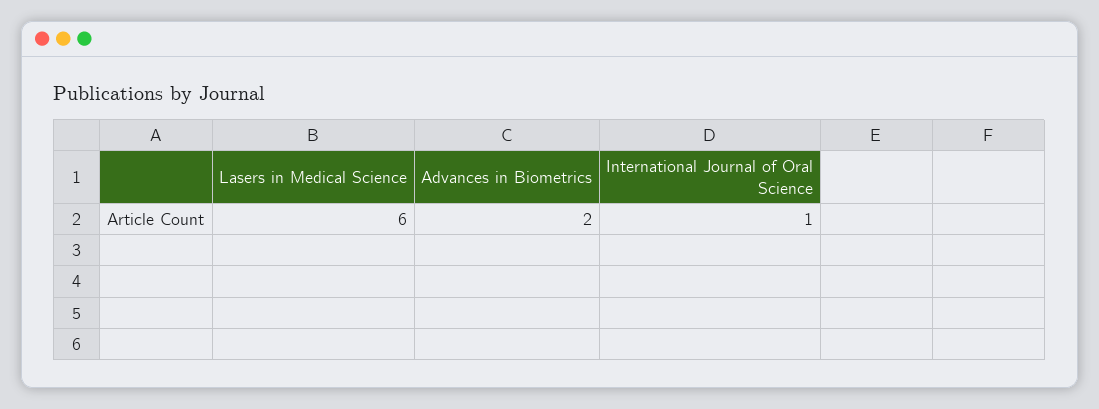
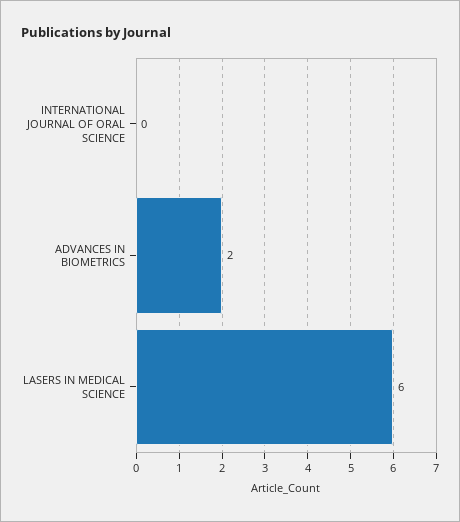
International Journal of Oral Science: 1 -> 0

